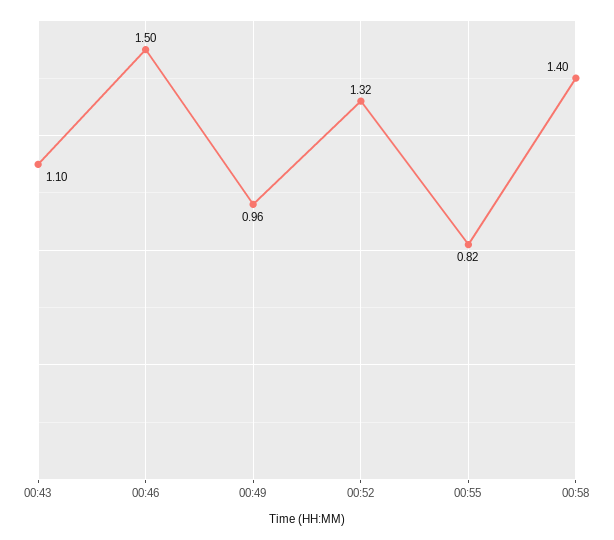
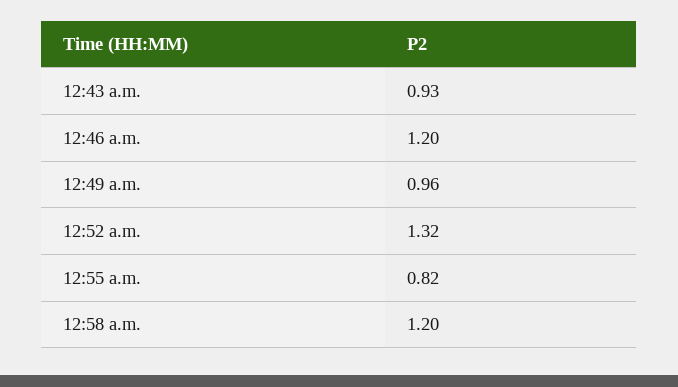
00:43: 1.1 -> 0.93
00:46: 1.5 -> 1.2
00:58: 1.4 -> 1.2

